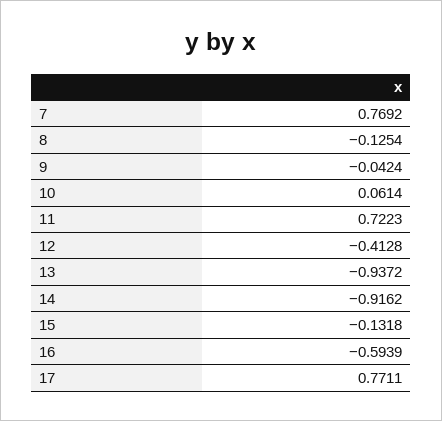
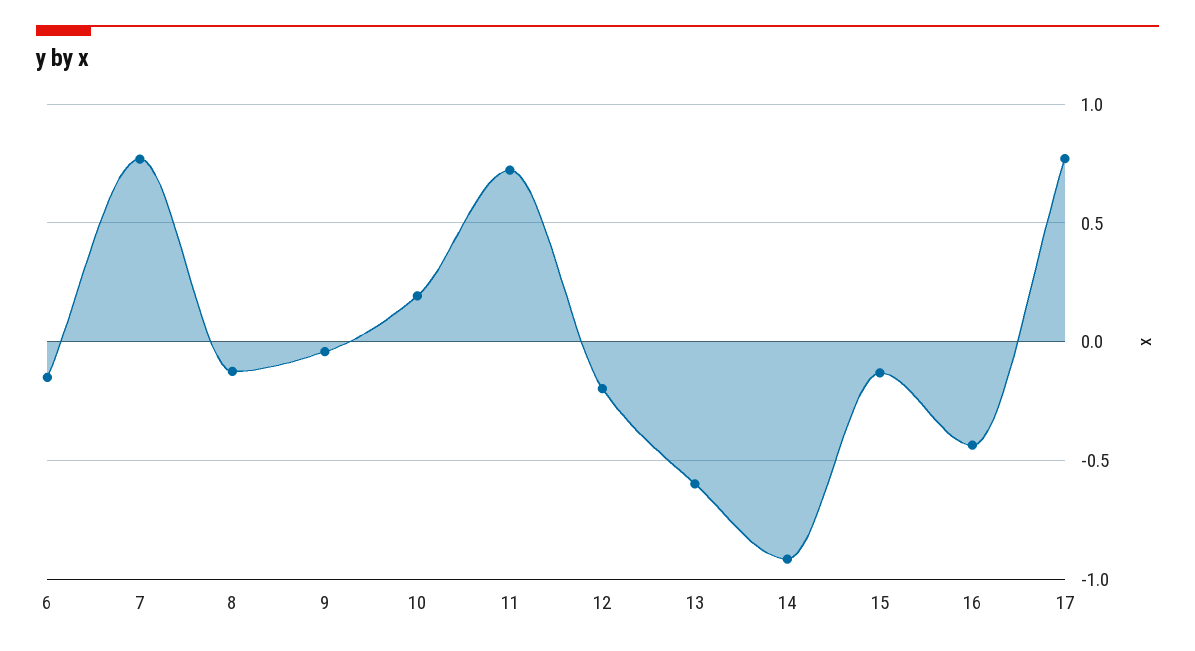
10: 0.0614 -> 0.2
12: -0.4128 -> -0.2
13: -0.9372 -> -0.6
16: -0.5939 -> -0.45
6: none -> -0.15

